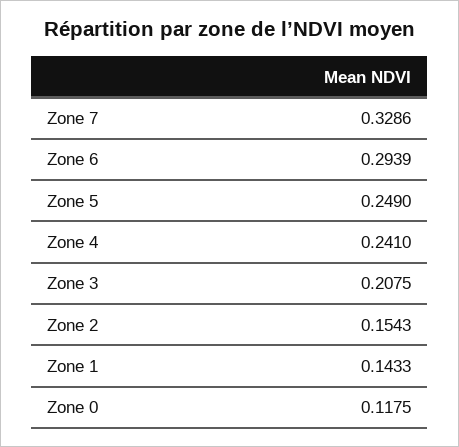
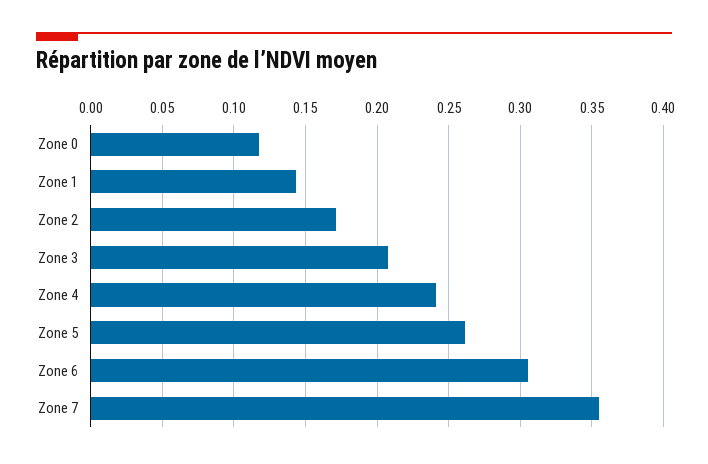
Zone 7: 0.3286 -> 0.355
Zone 6: 0.2939 -> 0.305
Zone 5: 0.249 -> 0.26
Zone 2: 0.1543 -> 0.17

